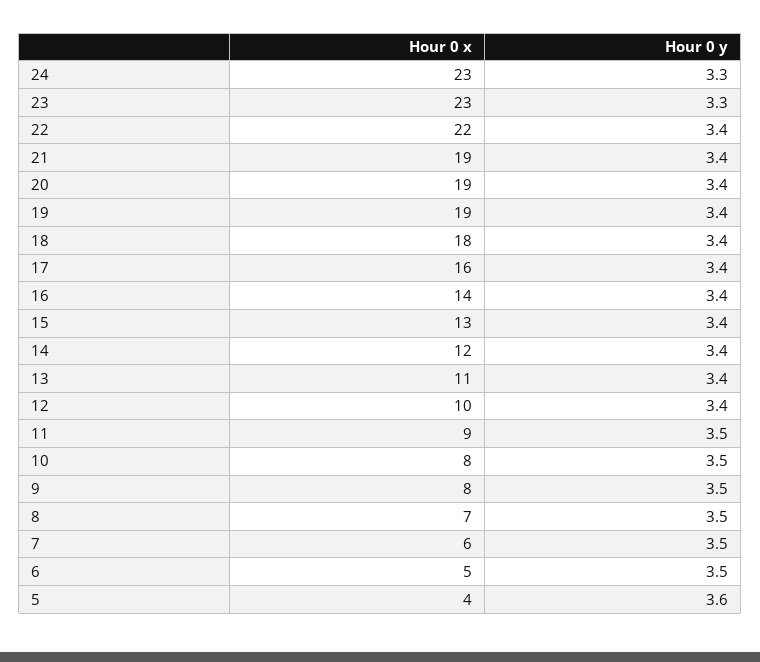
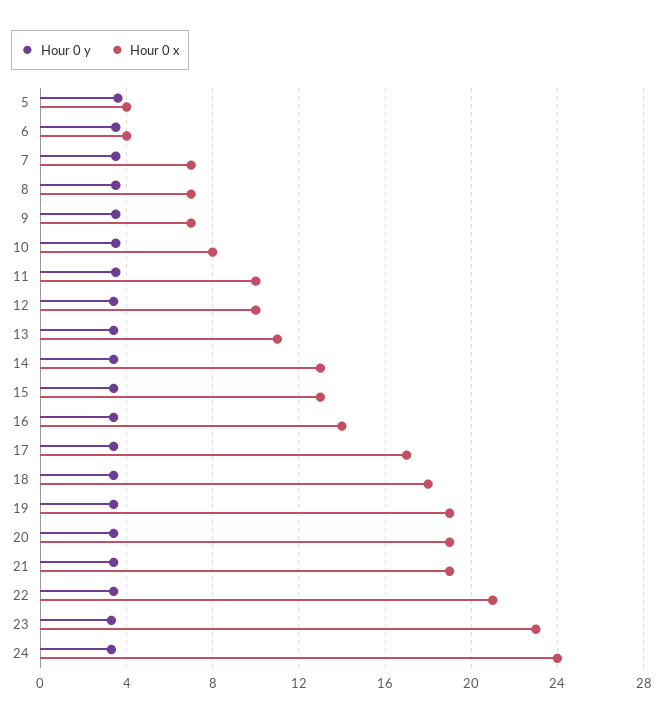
Hour 0 x, 24: 23 -> 24
Hour 0 x, 22: 22 -> 21
Hour 0 x, 17: 16 -> 17
Hour 0 x, 14: 12 -> 13
Hour 0 x, 11: 9 -> 10
Hour 0 x, 9: 8 -> 7
Hour 0 x, 7: 6 -> 7
Hour 0 x, 6: 5 -> 4

